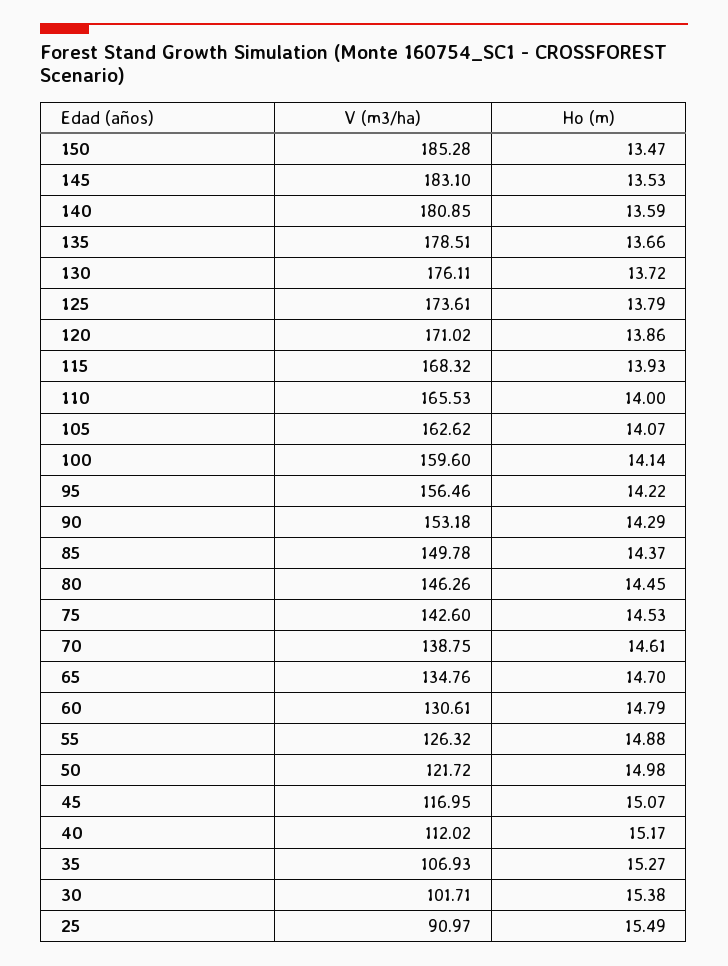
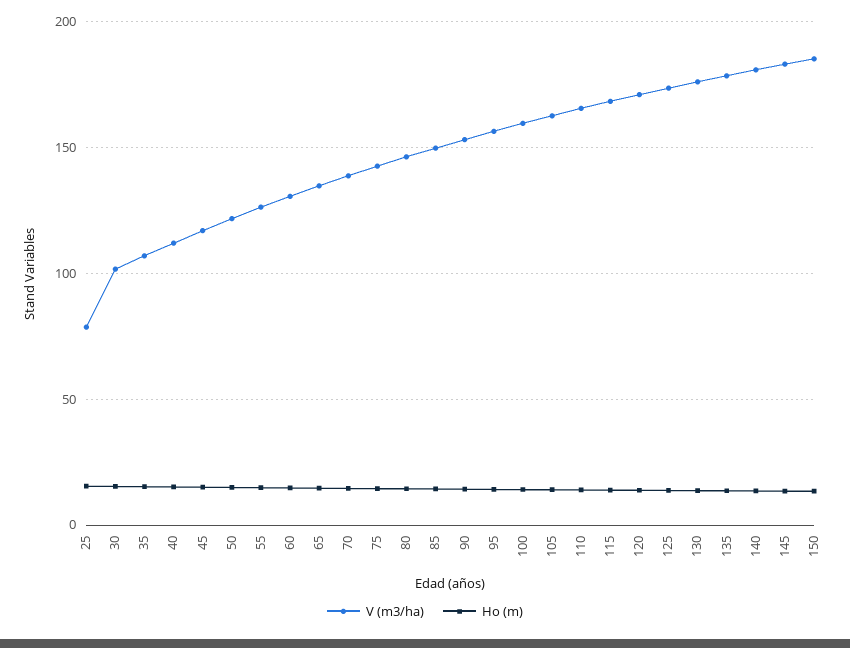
V (m3/ha), 25: 90.97 -> 80

